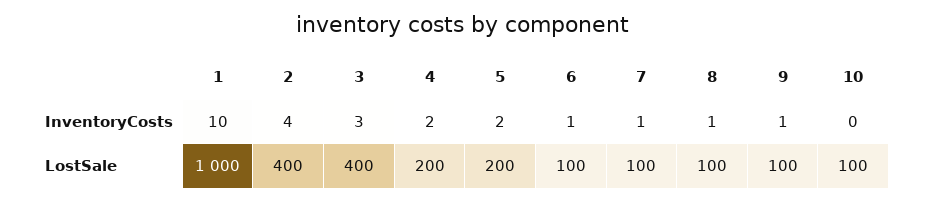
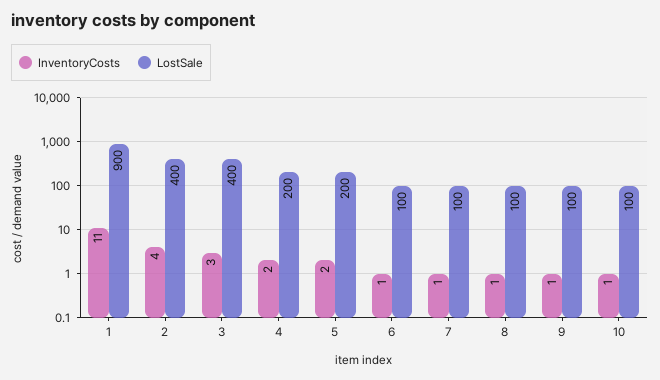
InventoryCosts, 1: 10 -> 11
InventoryCosts, 10: 0 -> 1
LostSale, 1: 1000 -> 900

